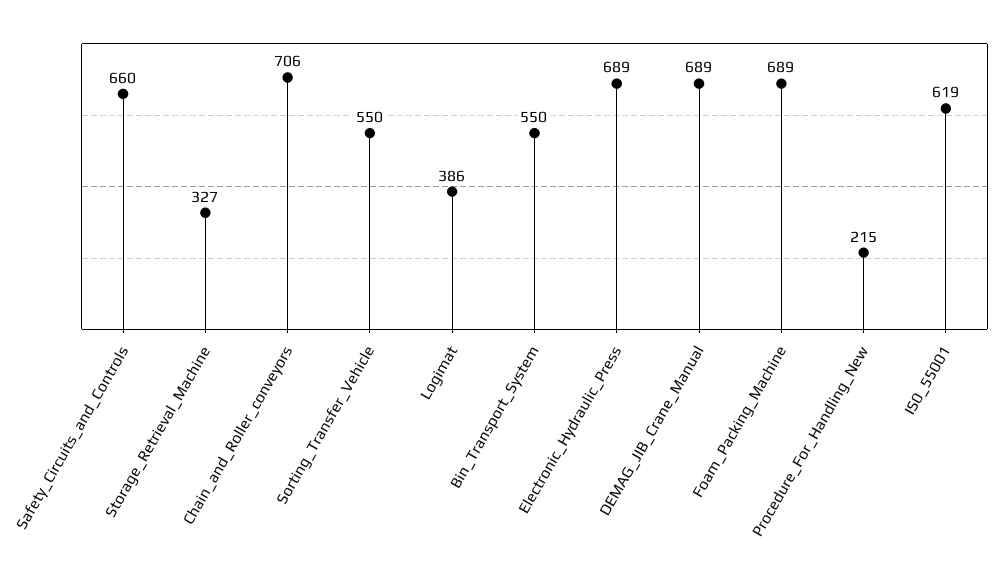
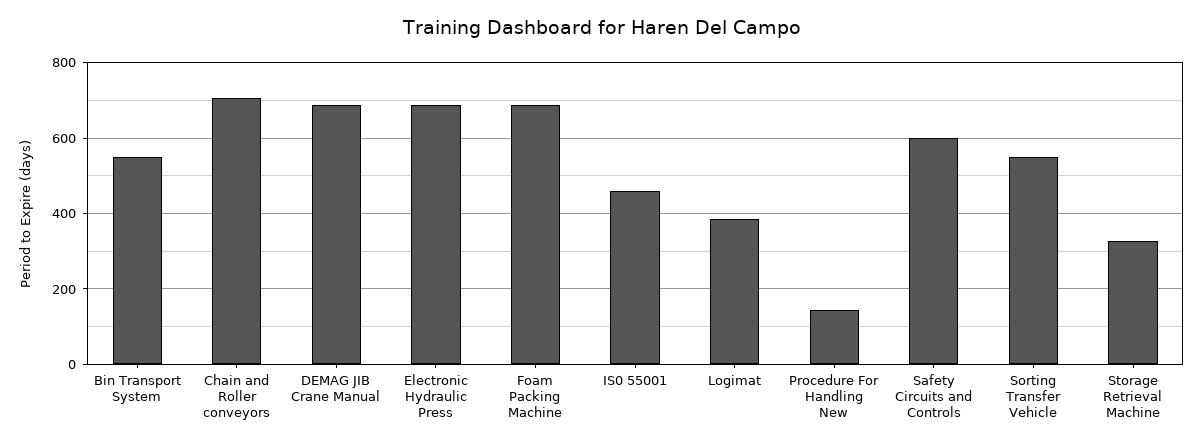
Safety_Circuits_and_Controls: 660 -> 600
Procedure_For_Handling_New: 215 -> 140
IS0_55001: 619 -> 460

